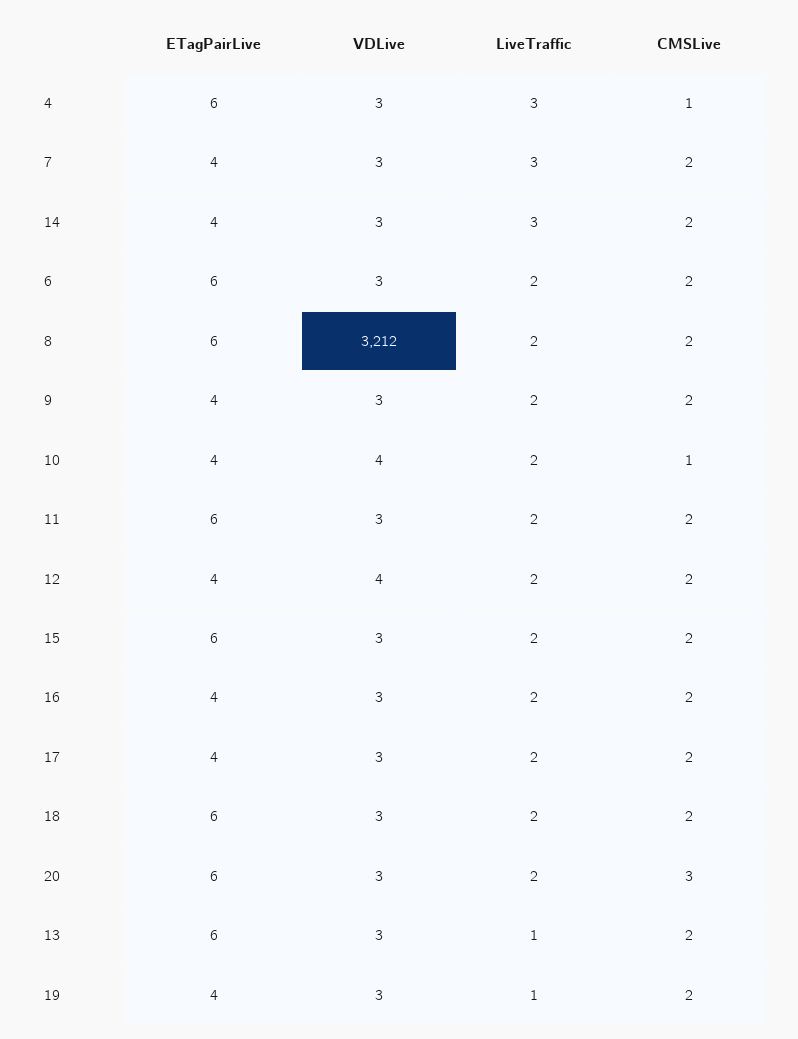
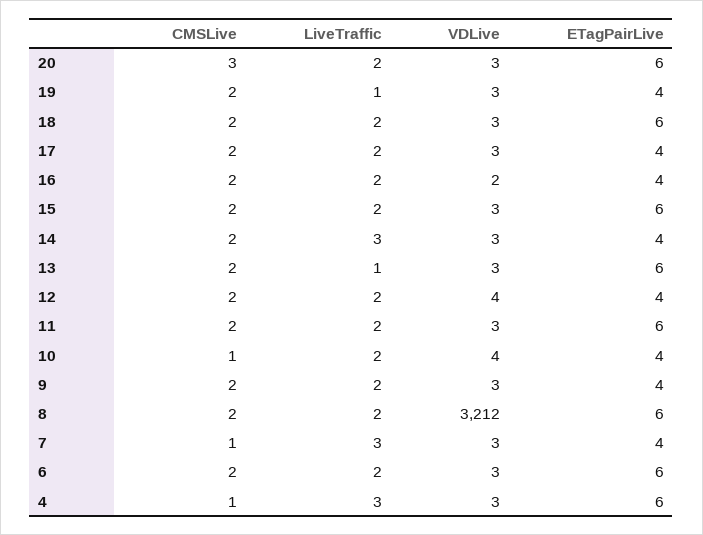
CMSLive, 7: 2 -> 1
VDLive, 16: 3 -> 2

